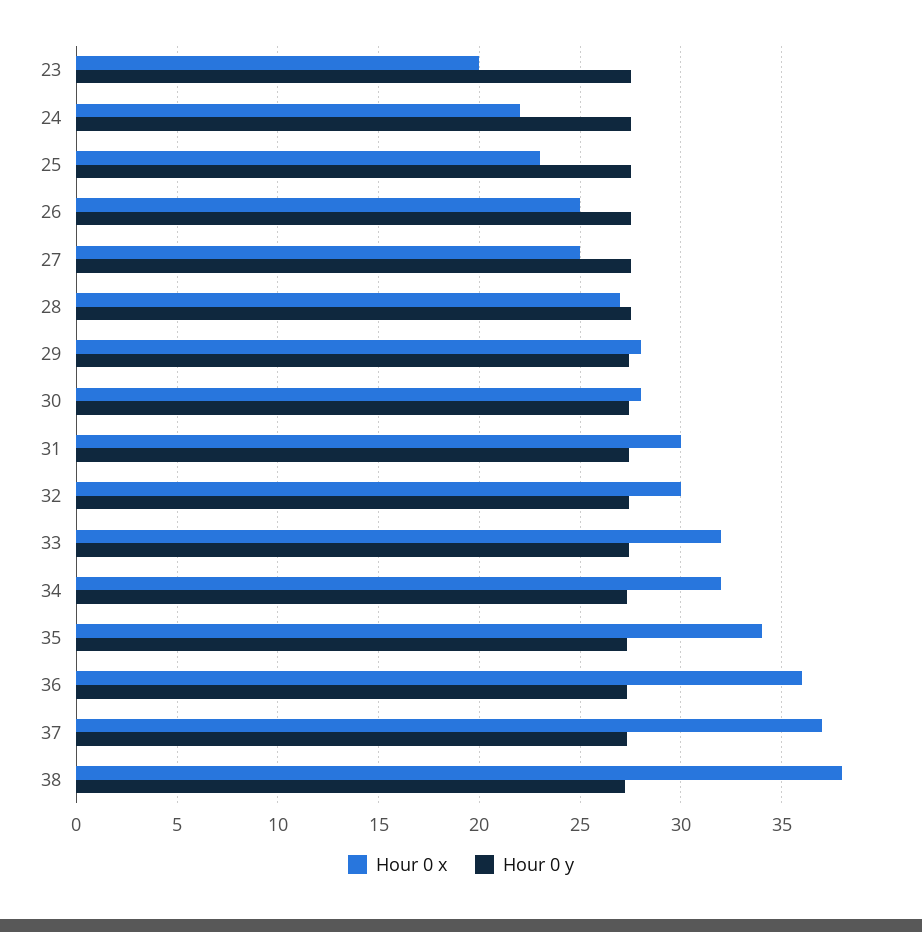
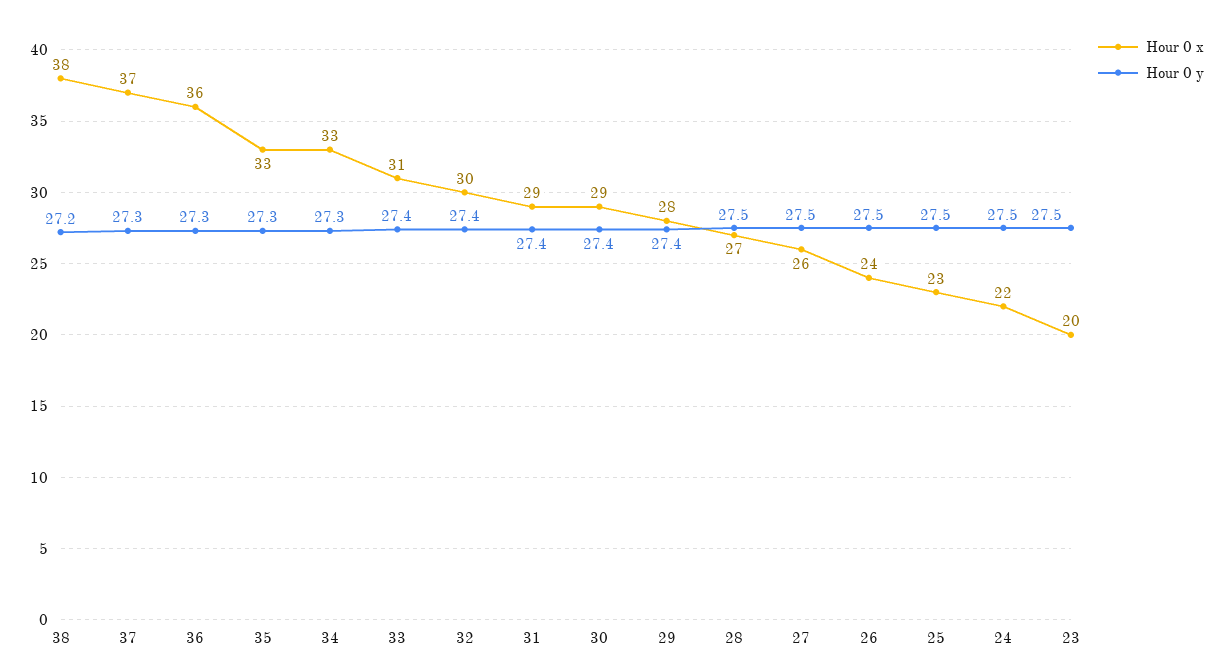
Hour 0 x, 26: 25 -> 24
Hour 0 x, 27: 25 -> 26
Hour 0 x, 30: 28 -> 29
Hour 0 x, 31: 30 -> 29
Hour 0 x, 33: 32 -> 31
Hour 0 x, 34: 32 -> 33
Hour 0 x, 35: 34 -> 33

